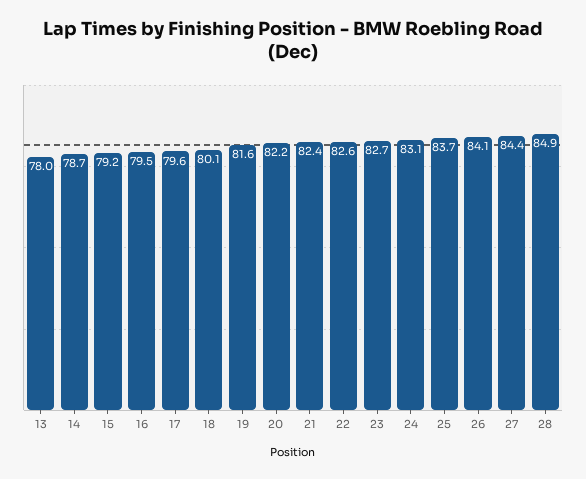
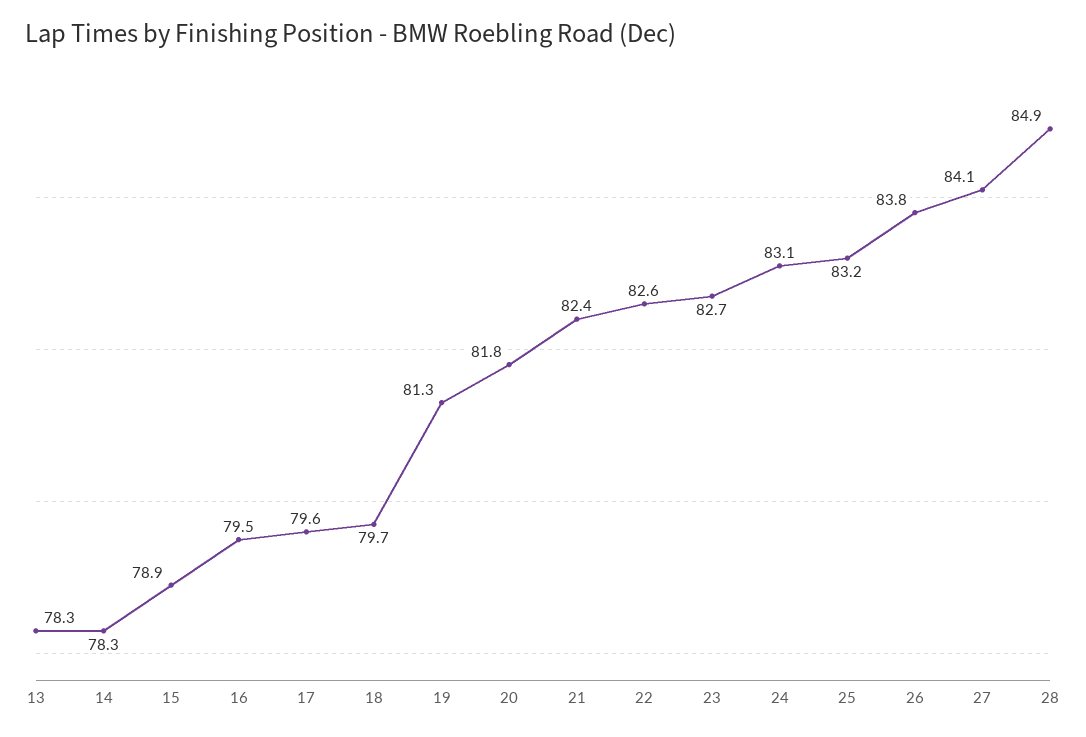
13: 78 -> 78.3
14: 78.7 -> 78.3
15: 79.2 -> 78.9
18: 80.1 -> 79.7
19: 81.6 -> 81.3
20: 82.2 -> 81.8
25: 83.7 -> 83.2
26: 84.1 -> 83.8
27: 84.4 -> 84.1

